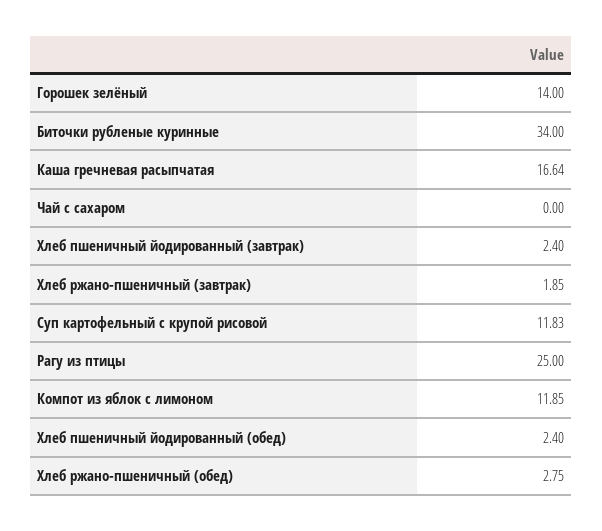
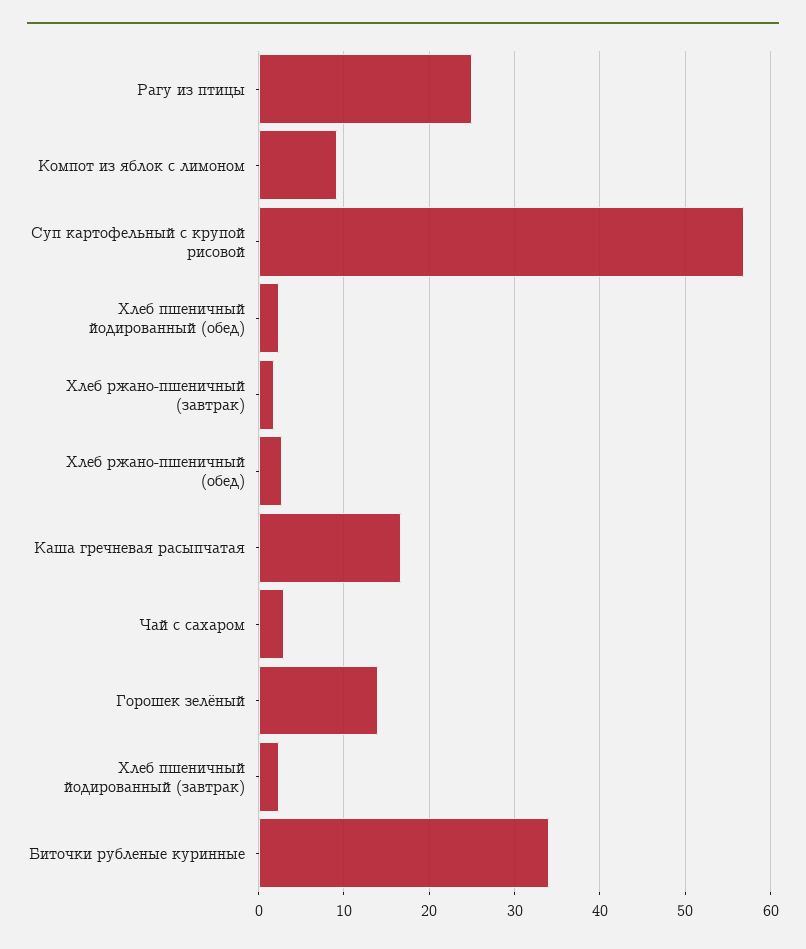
Чай с сахаром: 0 -> 3
Суп картофельный с крупой рисовой: 11.83 -> 57
Компот из яблок с лимоном: 11.85 -> 9

